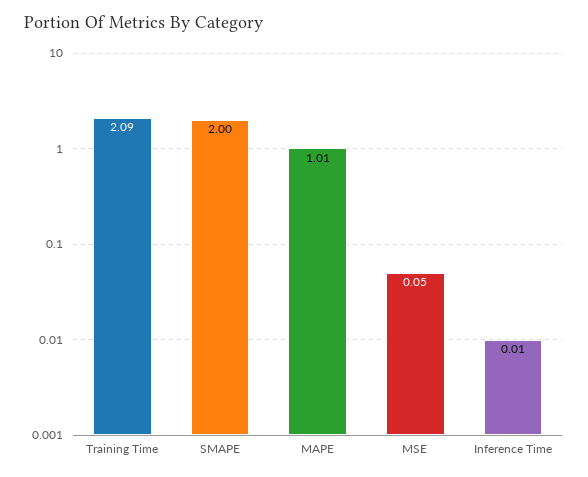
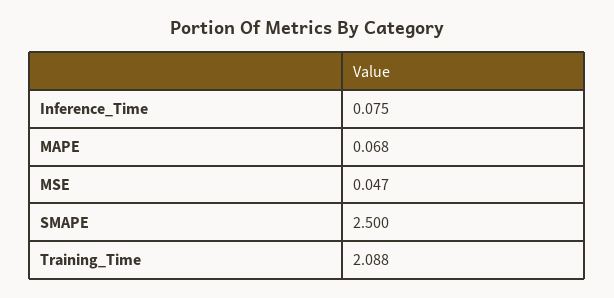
SMAPE: 2 -> 2.5
MAPE: 1.01 -> 0.068
Inference Time: 0.01 -> 0.075

